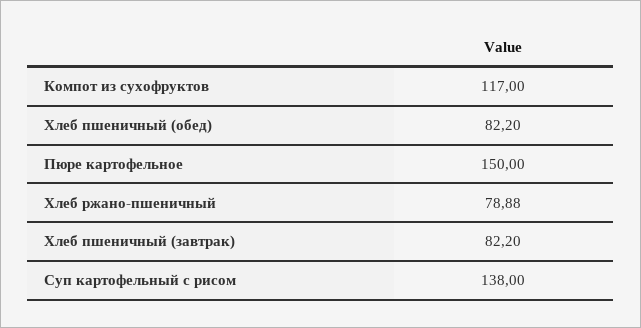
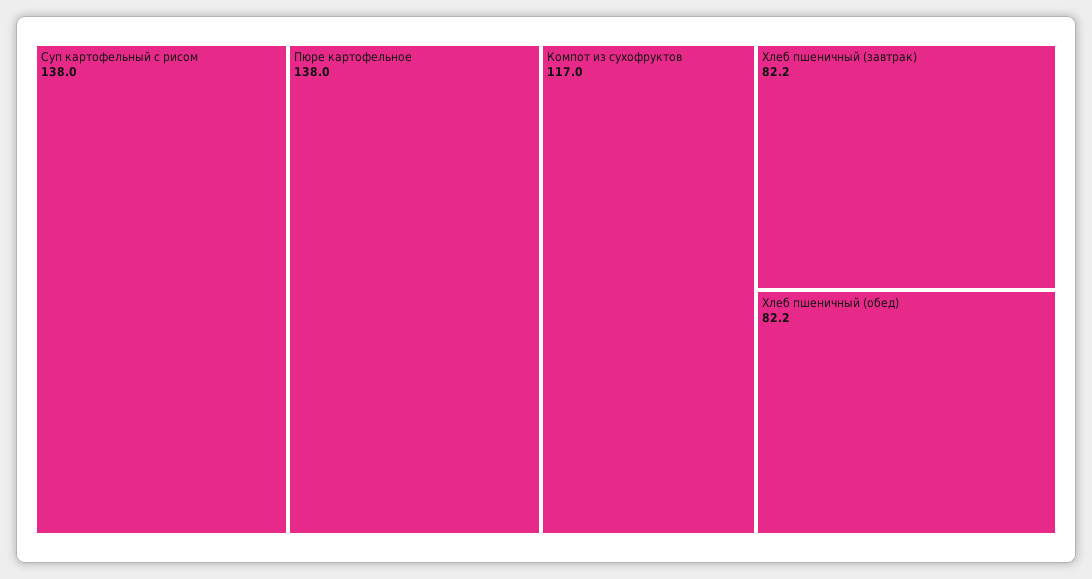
Пюре картофельное: 150 -> 138
Хлеб ржано-пшеничный: 78.88 -> none

